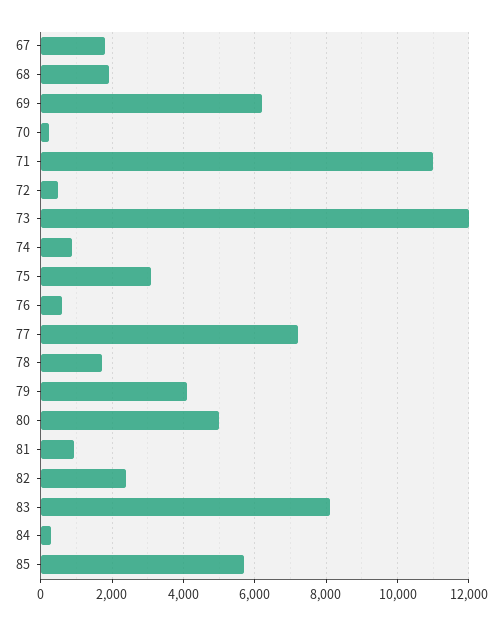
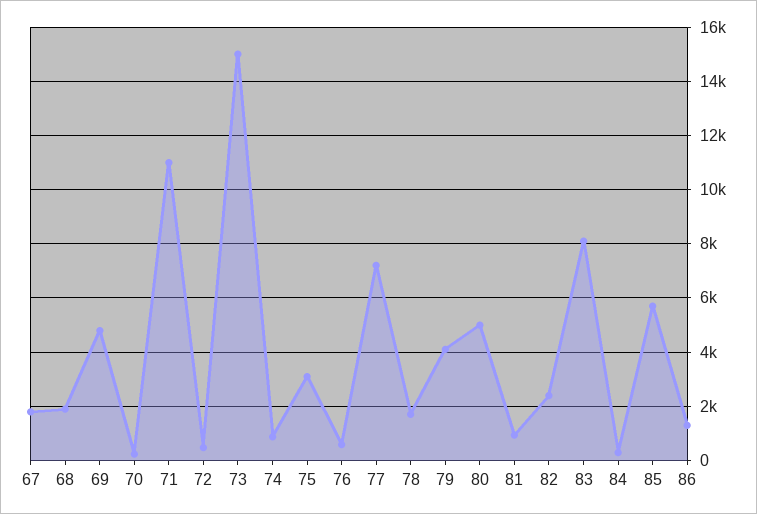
69: 6200 -> 4750
73: 12000 -> 15000
86: none -> 1250

